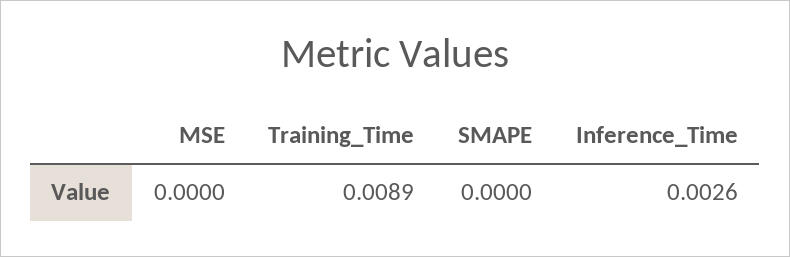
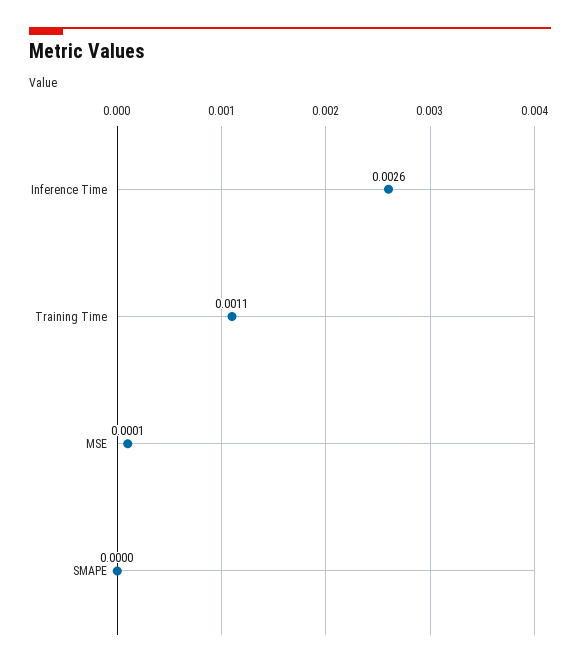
MSE: 0 -> 0.0001
Training_Time: 0.0089 -> 0.0011

